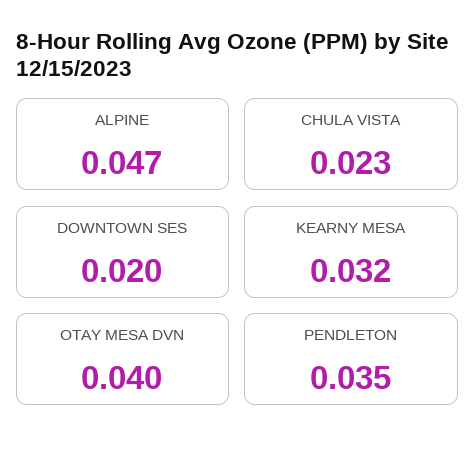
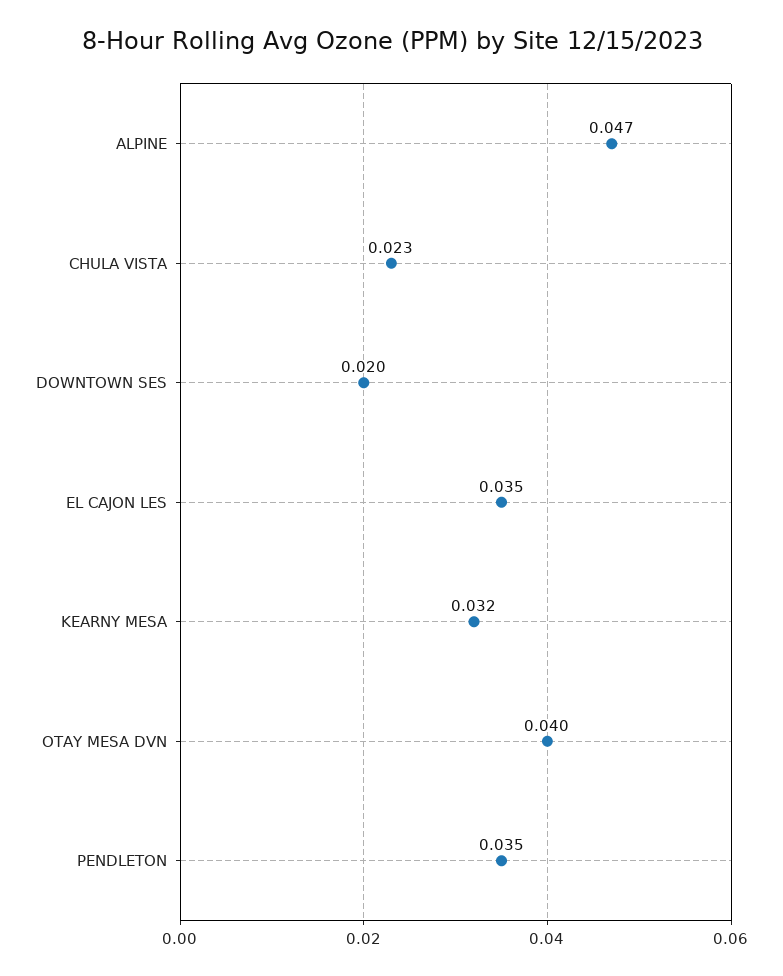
EL CAJON LES: none -> 0.035

